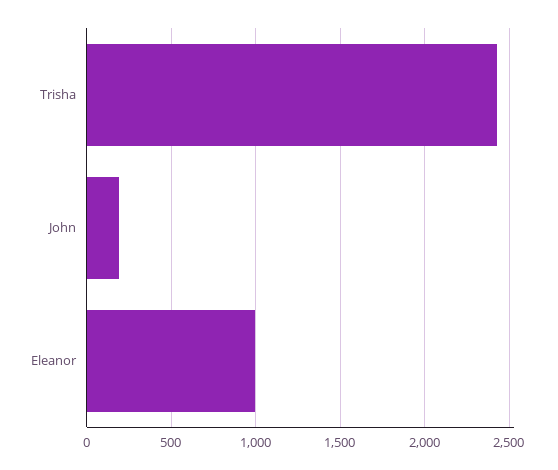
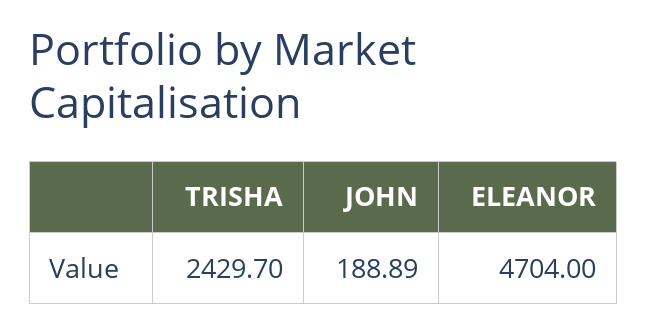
Eleanor: 1000 -> 4704

